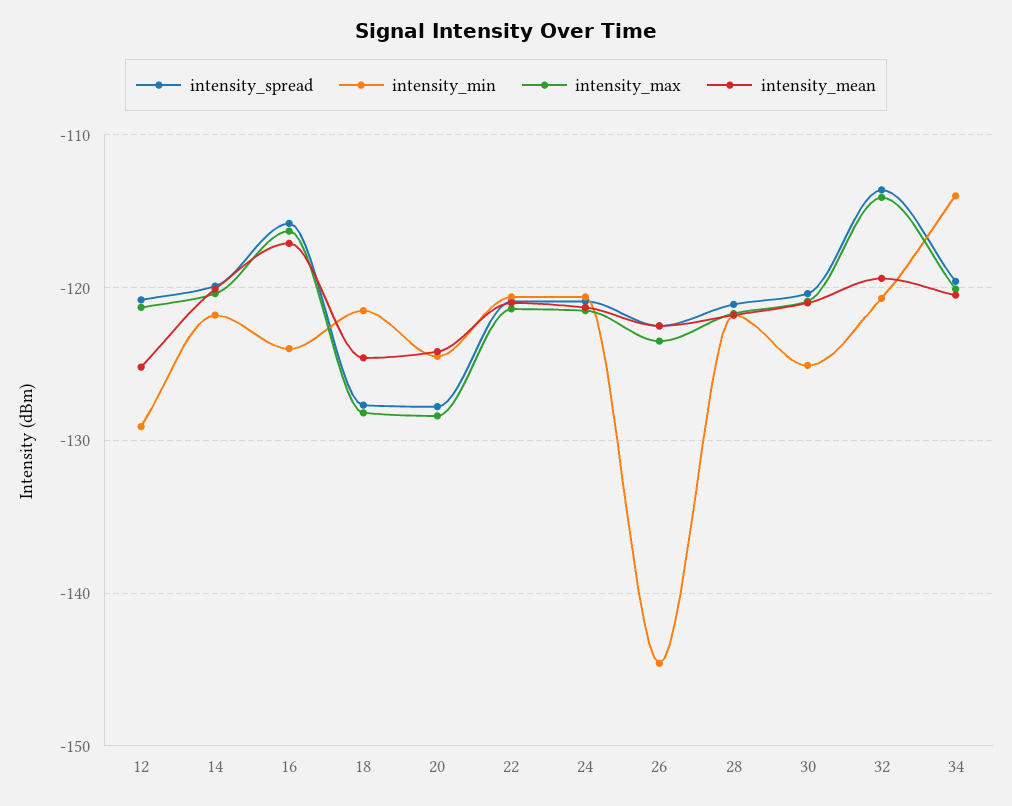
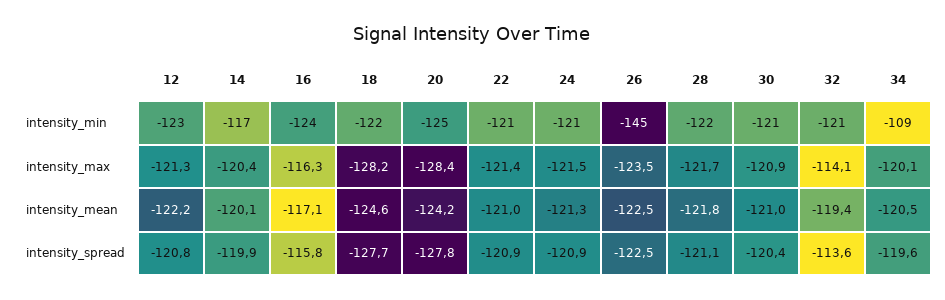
intensity_min, 12: -129 -> -123
intensity_mean, 12: -125 -> -122.2
intensity_min, 14: -122 -> -117
intensity_min, 30: -125 -> -121
intensity_min, 34: -114 -> -109

